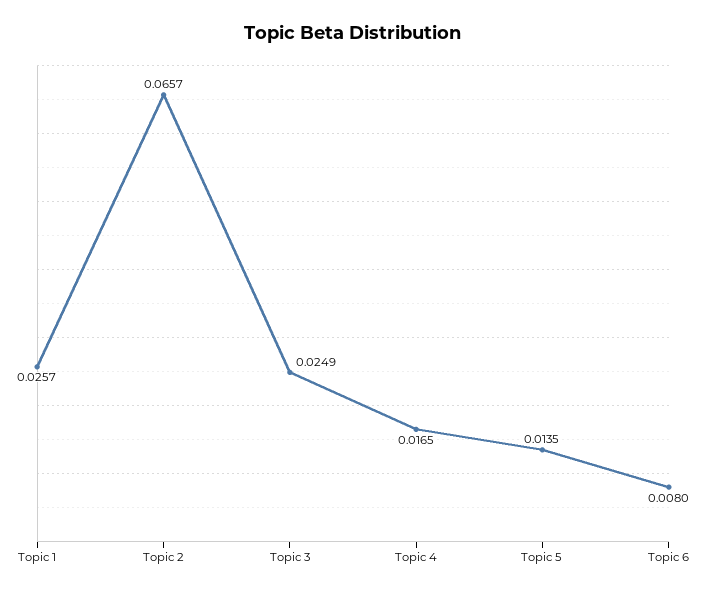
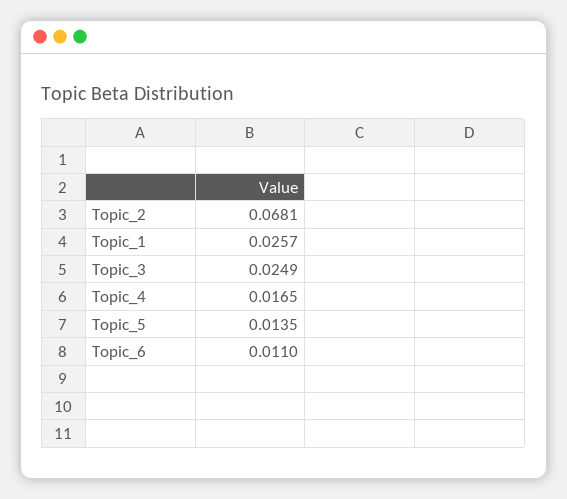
Topic 2: 0.0657 -> 0.0681
Topic 6: 0.008 -> 0.011

